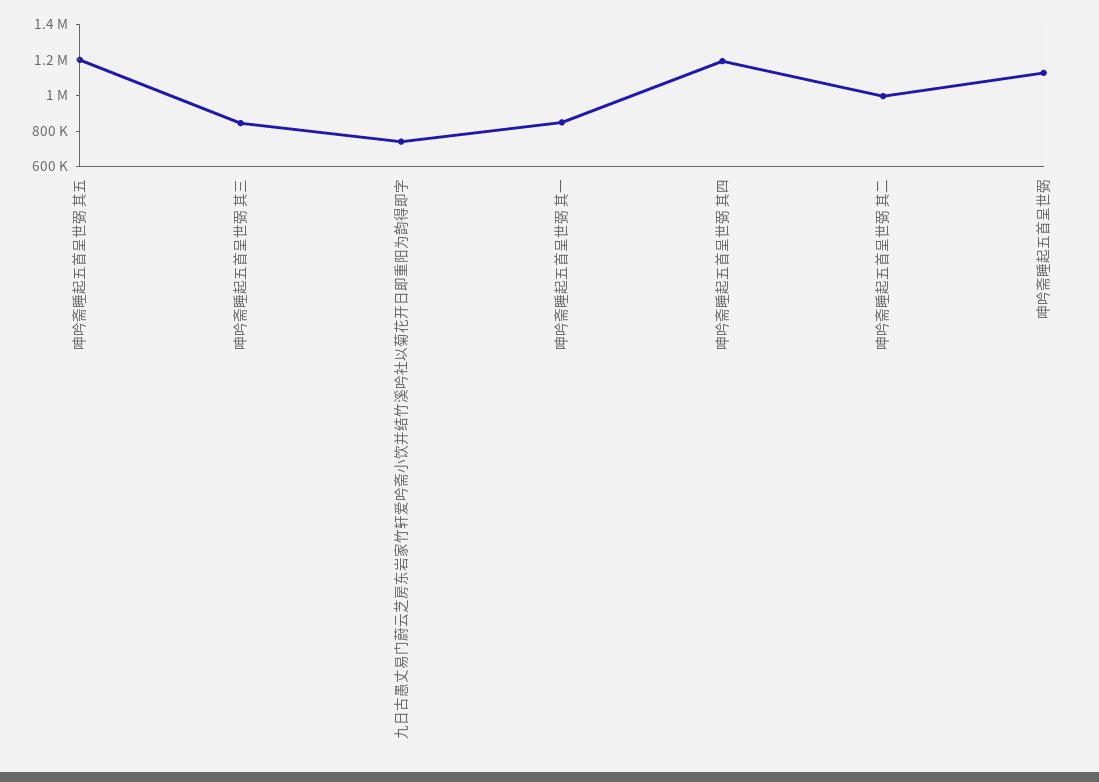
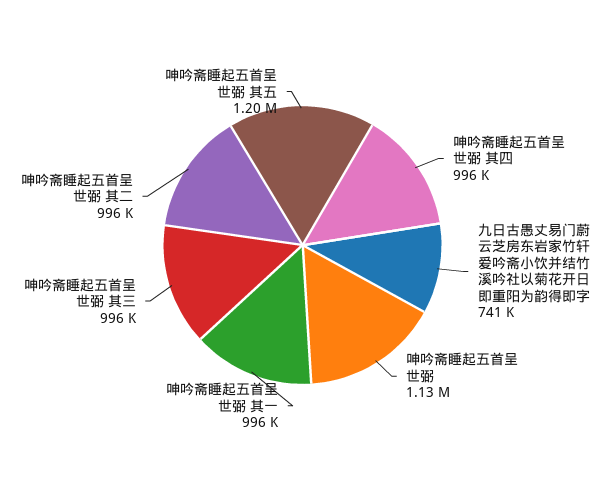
呻吟斋睡起五首呈世弼 其三: 850000 -> 996000
呻吟斋睡起五首呈世弼 其一: 850000 -> 996000
呻吟斋睡起五首呈世弼 其四: 1200000 -> 996000

